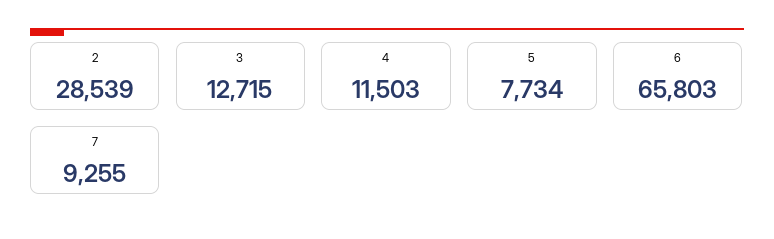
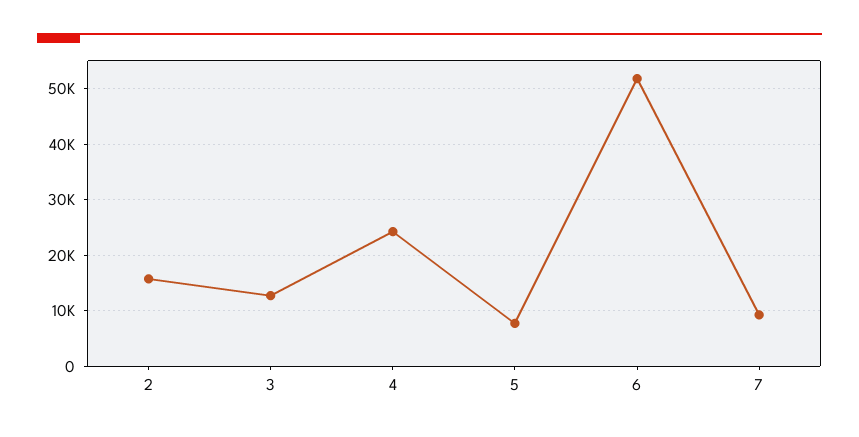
2: 28539 -> 16000
4: 11503 -> 24000
6: 65803 -> 52000

